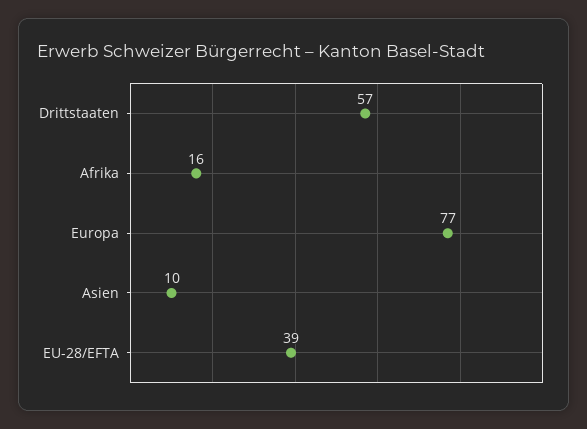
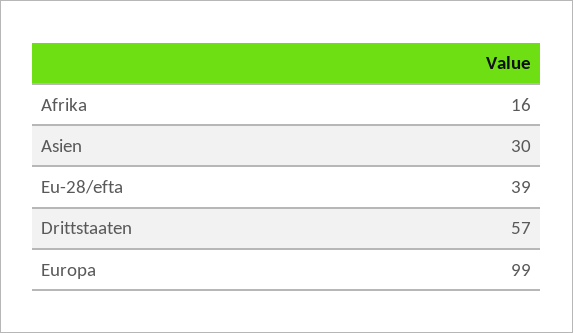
Europa: 77 -> 99
Asien: 10 -> 30

